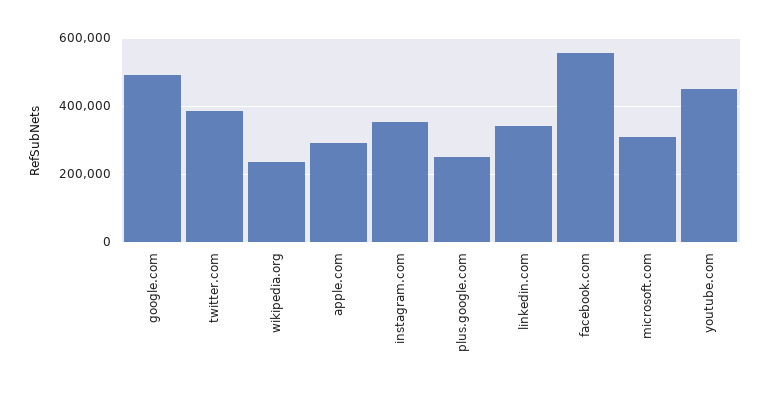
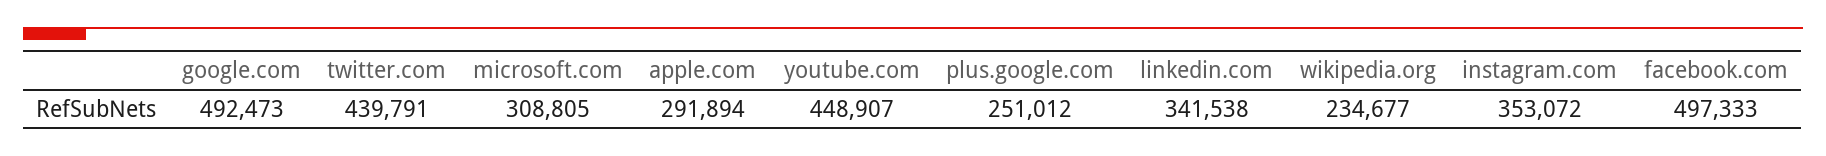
twitter.com: 380000 -> 439791
facebook.com: 560000 -> 497333

